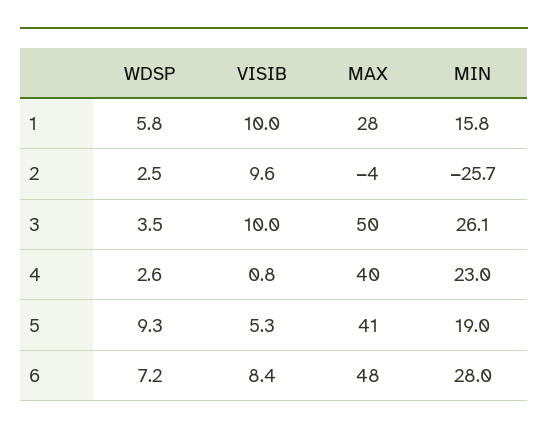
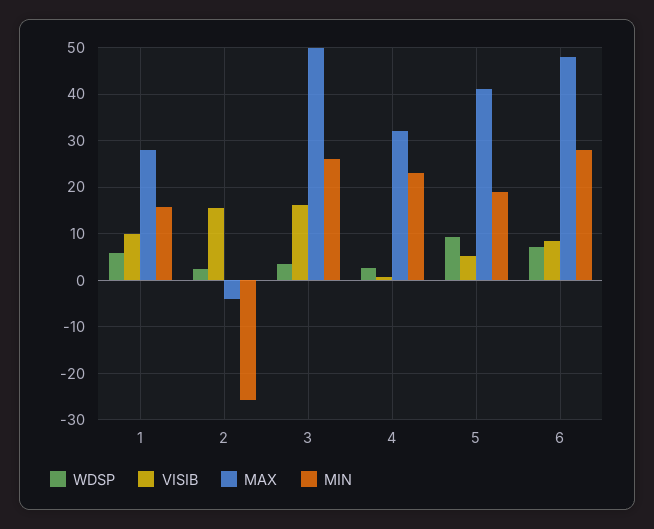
VISIB, 2: 9.6 -> 16
VISIB, 3: 10 -> 16
MAX, 4: 40 -> 32

